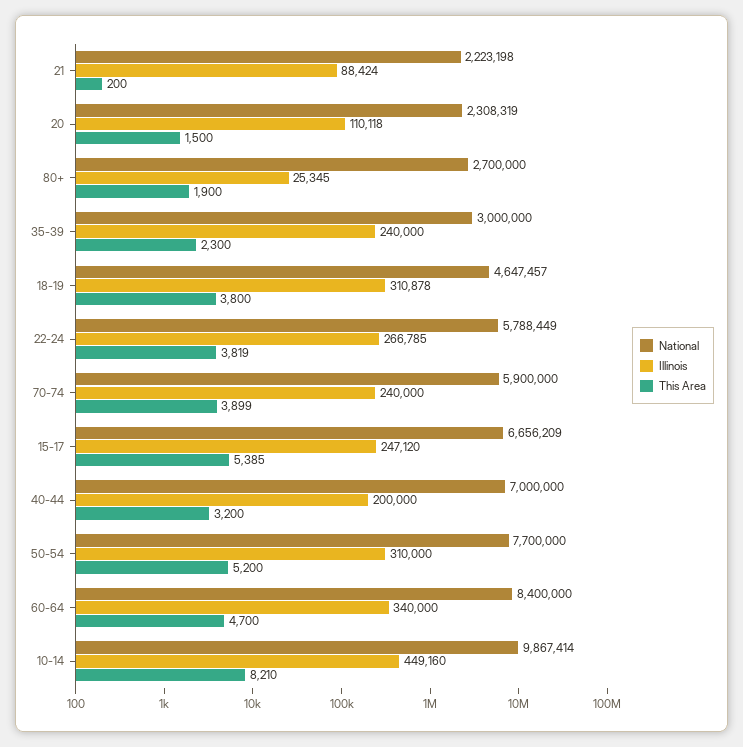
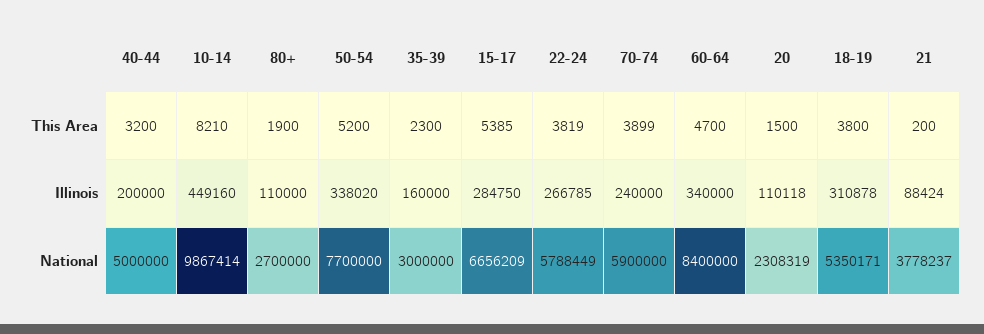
National, 21: 2223198 -> 3778237
Illinois, 80+: 25345 -> 110000
Illinois, 35-39: 240000 -> 160000
National, 18-19: 4647457 -> 5350171
Illinois, 15-17: 247120 -> 284750
National, 40-44: 7000000 -> 5000000
Illinois, 50-54: 310000 -> 338020

